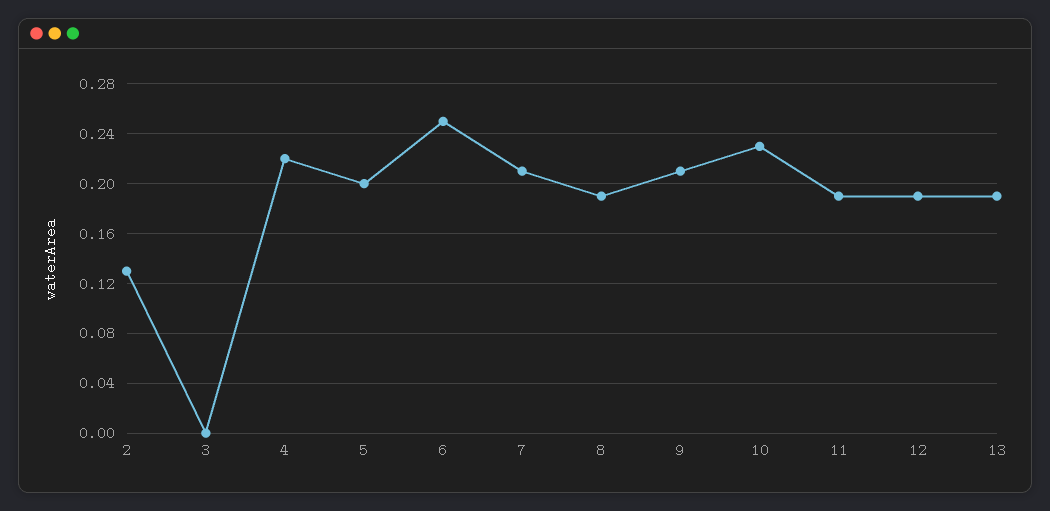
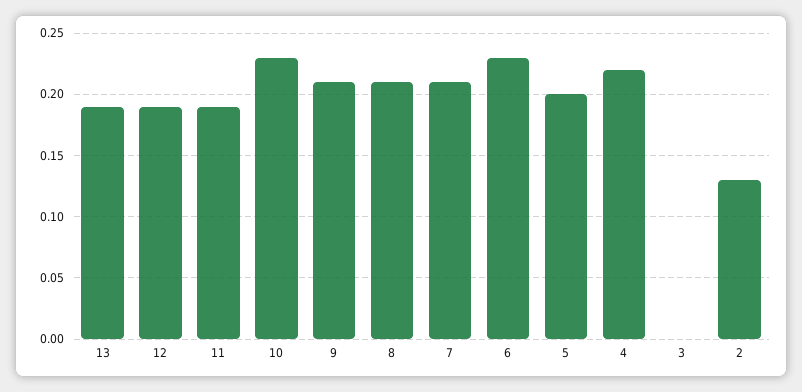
6: 0.25 -> 0.23
8: 0.19 -> 0.21

